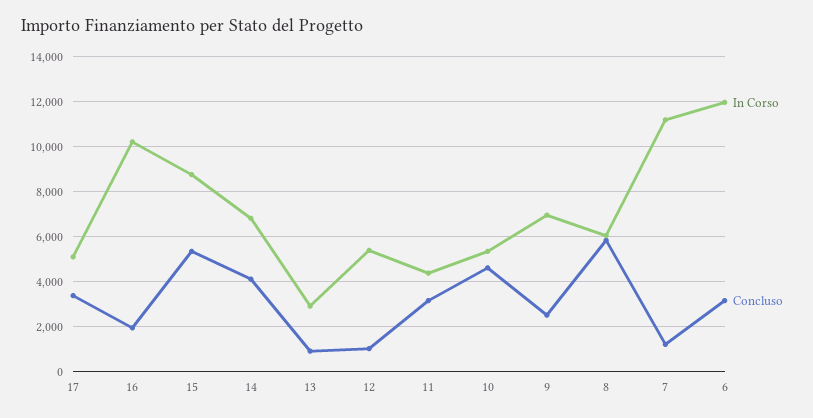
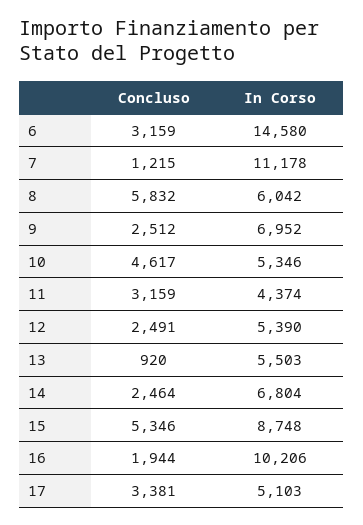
Concluso, 14: 4000 -> 2464
In Corso, 13: 3000 -> 5503
Concluso, 12: 1000 -> 2491
In Corso, 6: 12000 -> 14580

